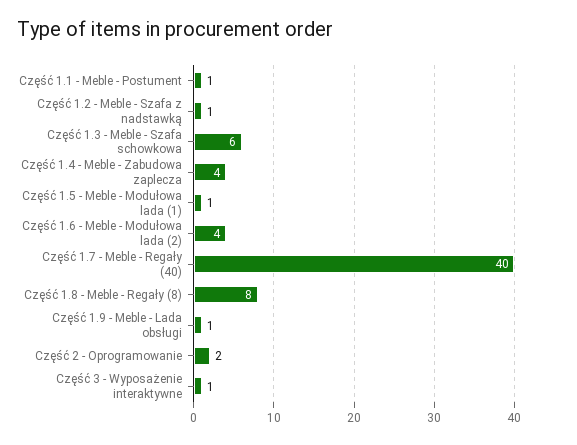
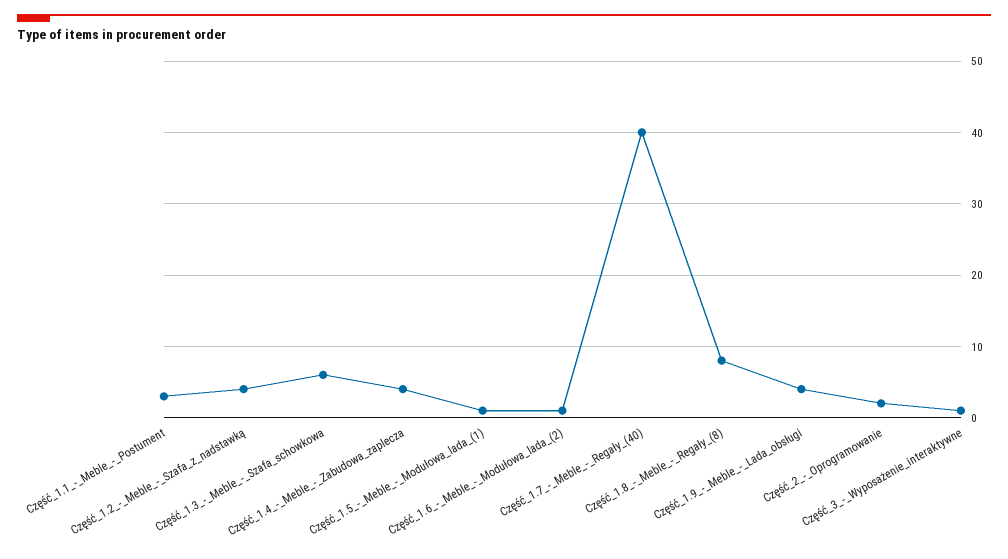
Część 1.1 - Meble - Postument: 1 -> 3
Część 1.2 - Meble - Szafa z nadstawką: 1 -> 4
Część 1.6 - Meble - Modułowa lada (2): 4 -> 1
Część 1.9 - Meble - Lada obsługi: 1 -> 4

